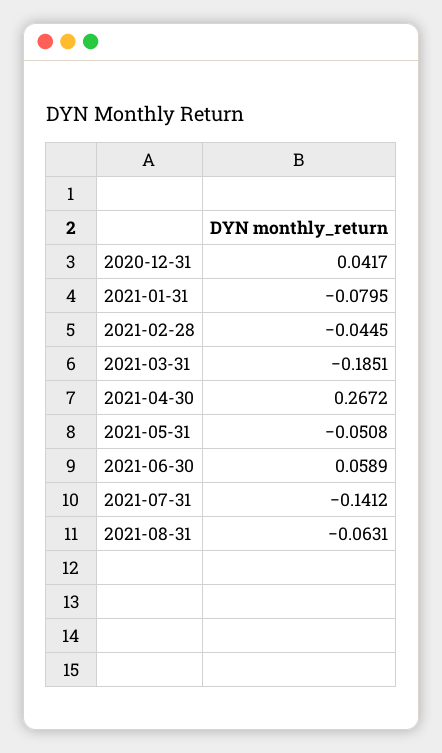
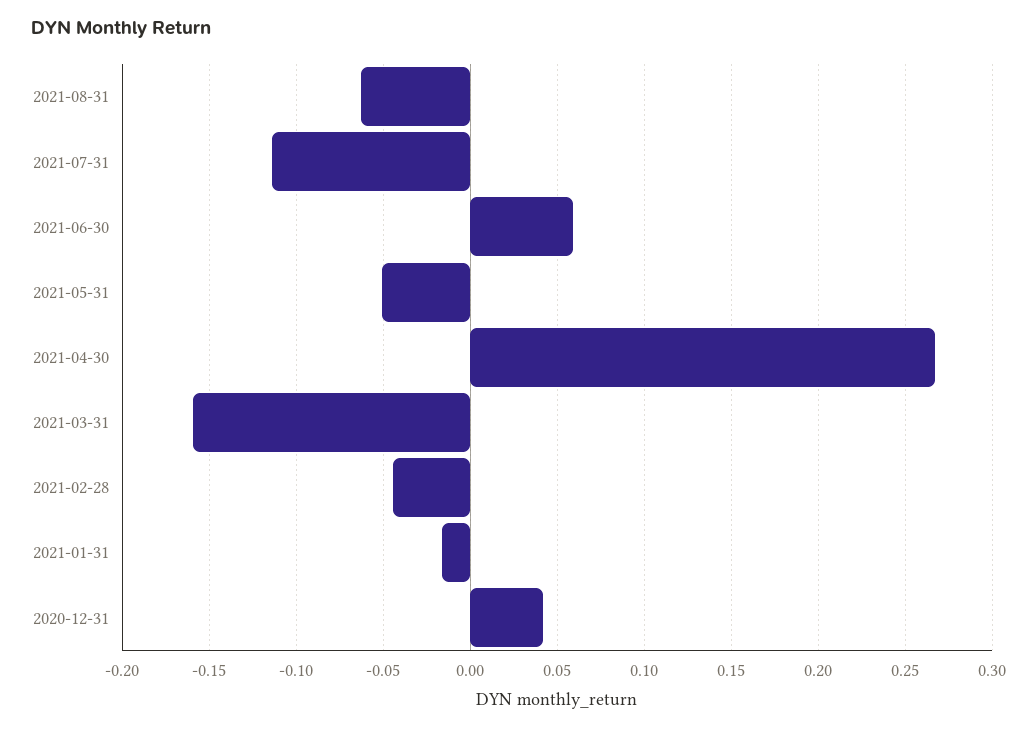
2021-01-31: -0.0795 -> -0.015
2021-03-31: -0.1851 -> -0.16
2021-07-31: -0.1412 -> -0.115

